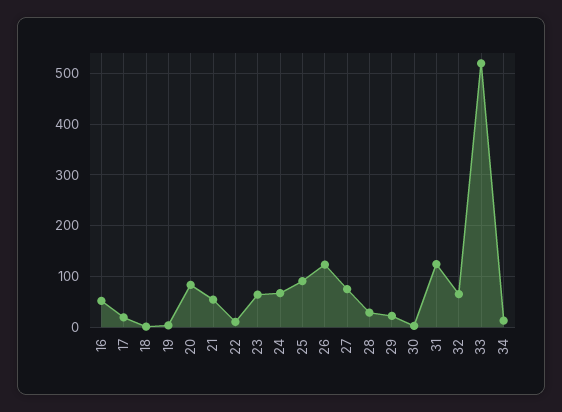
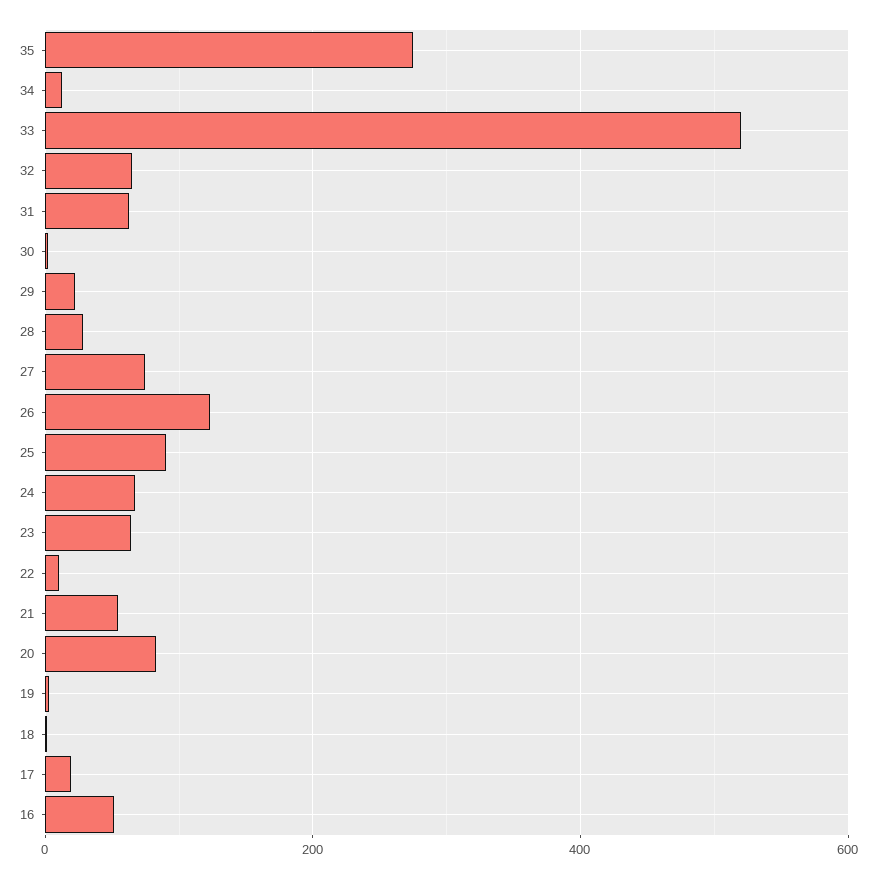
31: 120 -> 60
35: none -> 280

